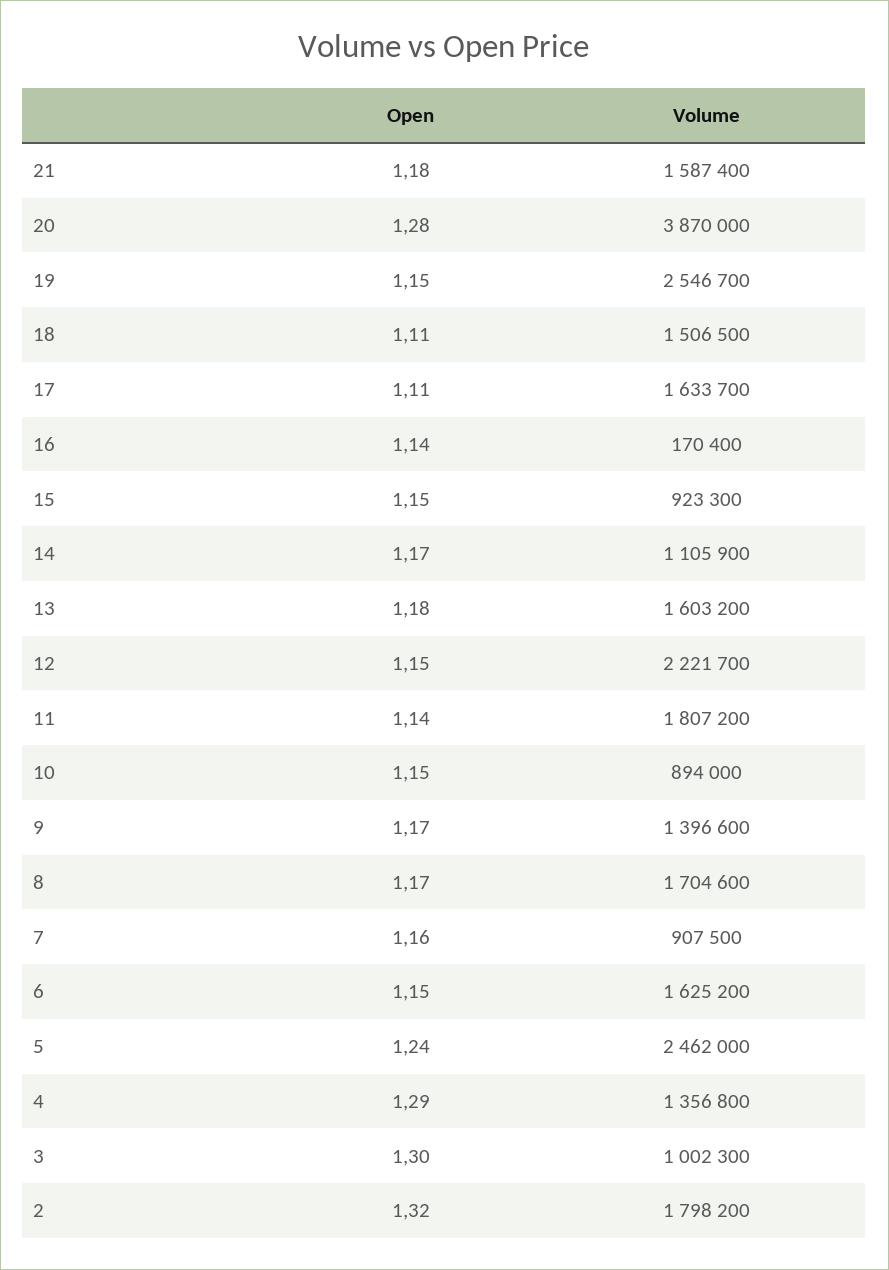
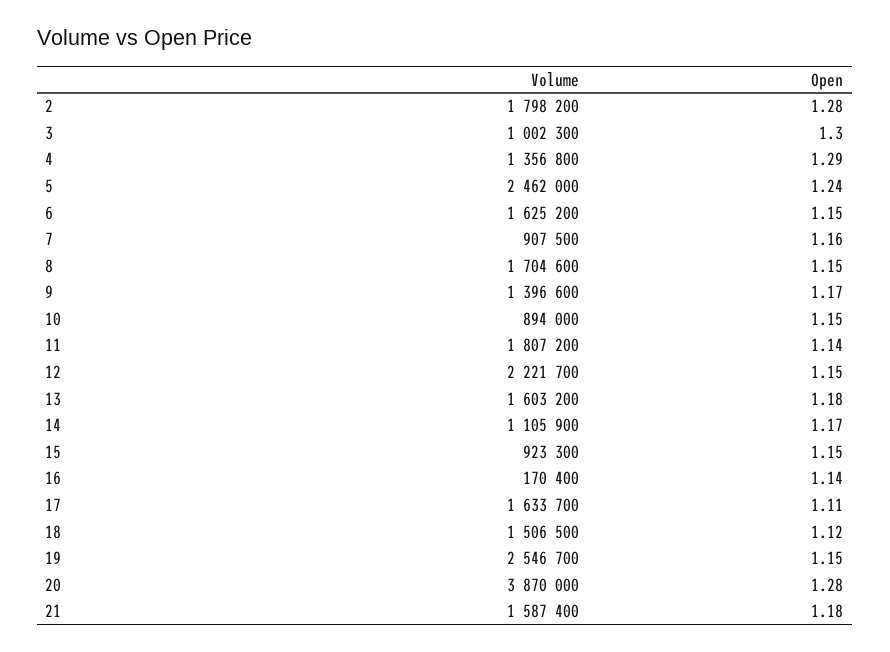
Open, 18: 1.11 -> 1.12
Open, 8: 1.17 -> 1.15
Open, 2: 1.32 -> 1.28

